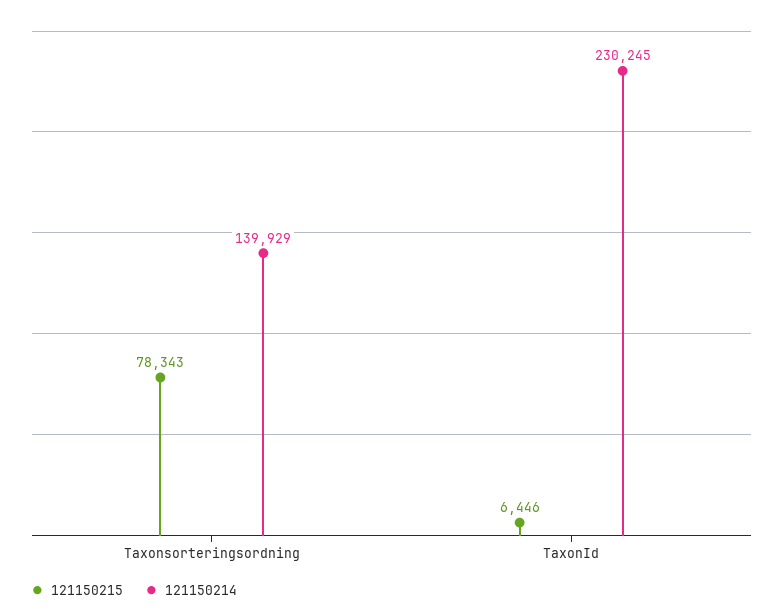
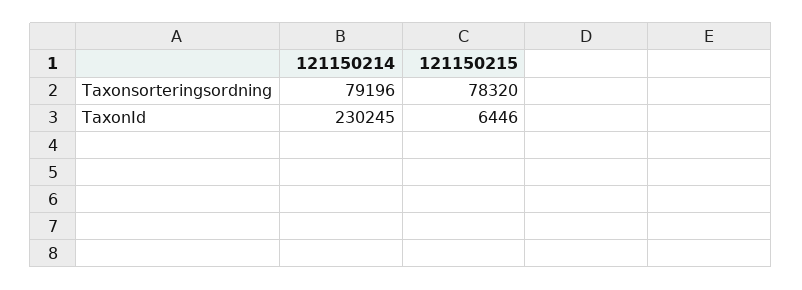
121150215, Taxonsorteringsordning: 78343 -> 78320
121150214, Taxonsorteringsordning: 139929 -> 79196

